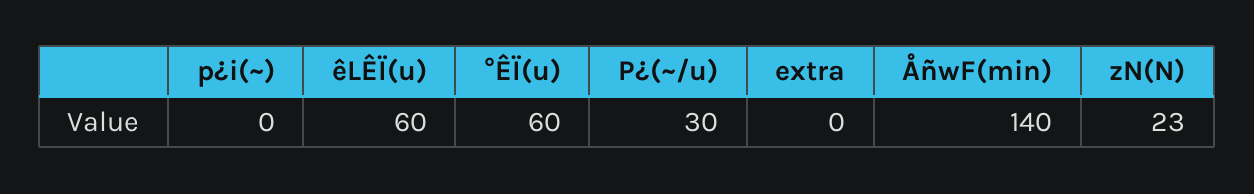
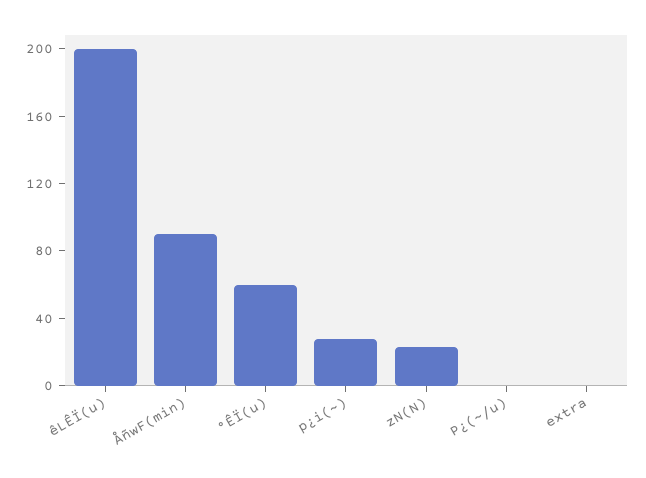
p¿i(~): 0 -> 30
êLÊÏ(u): 60 -> 200
P¿(~/u): 30 -> 0
ÅñwF(min): 140 -> 90

